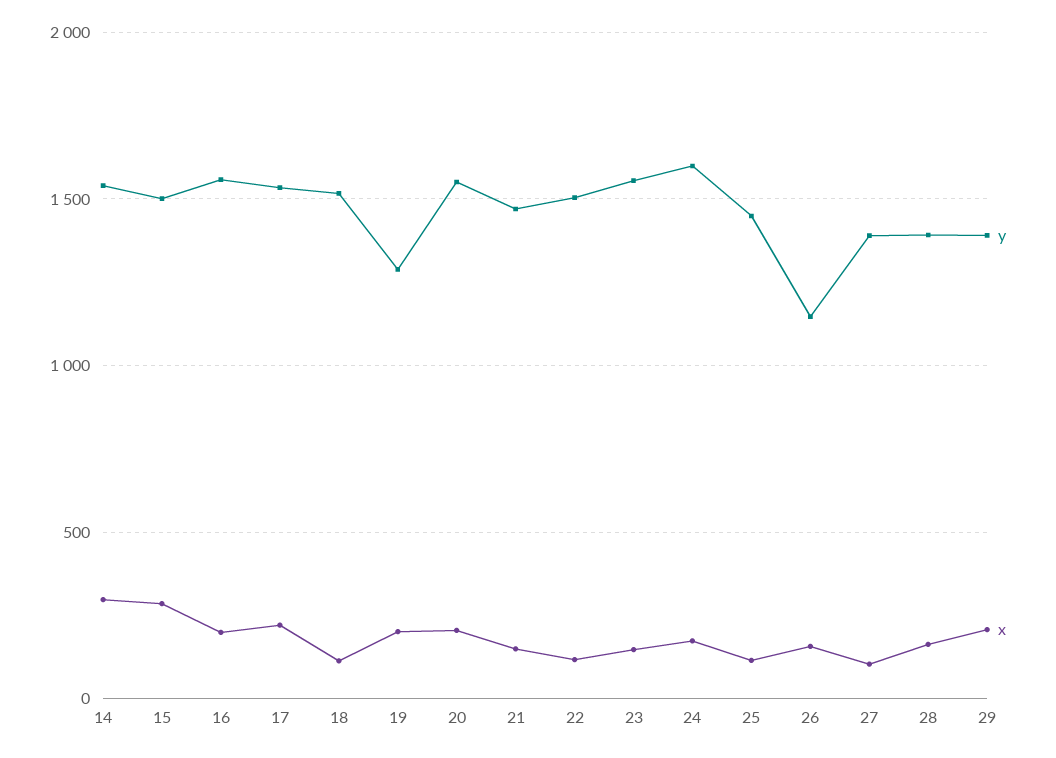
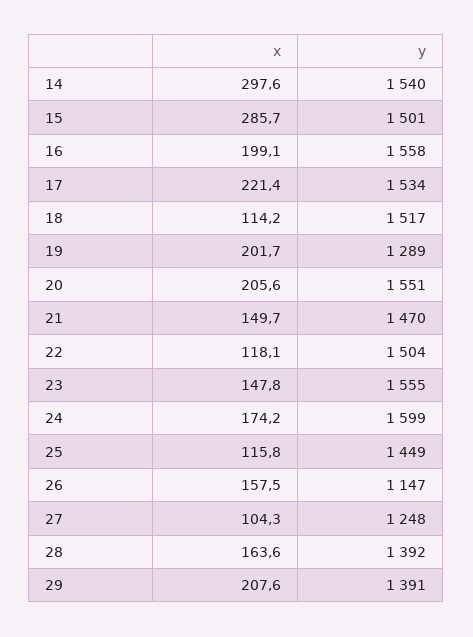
y, 27: 1400 -> 1248

